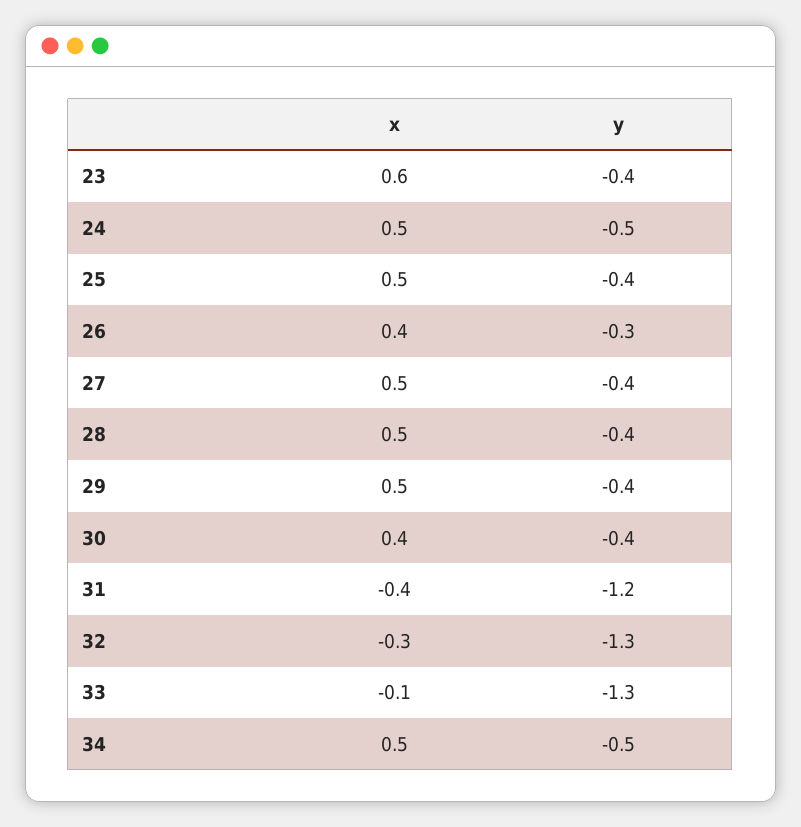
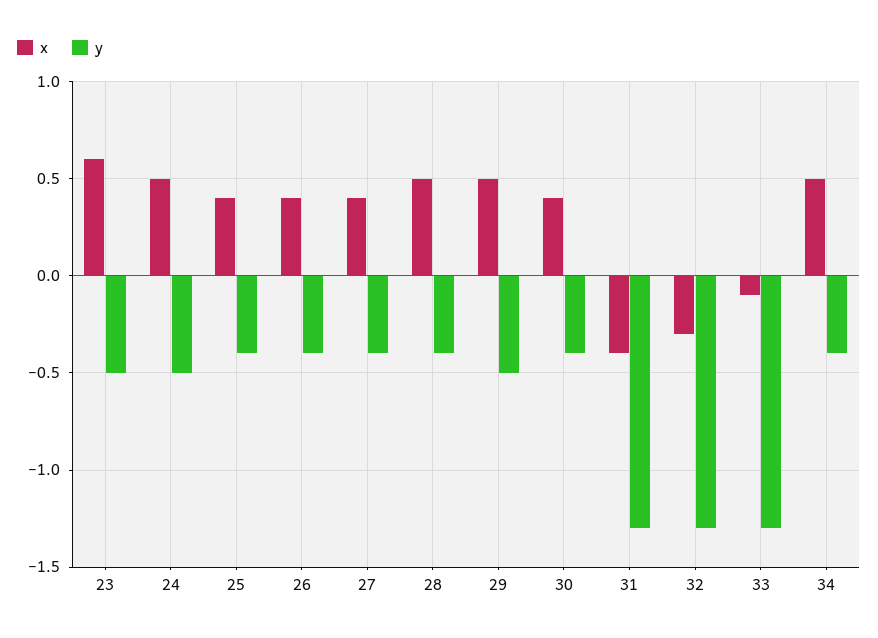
y, 23: -0.4 -> -0.5
x, 25: 0.5 -> 0.4
y, 26: -0.3 -> -0.4
x, 27: 0.5 -> 0.4
y, 29: -0.4 -> -0.5
y, 31: -1.2 -> -1.3
y, 34: -0.5 -> -0.4

